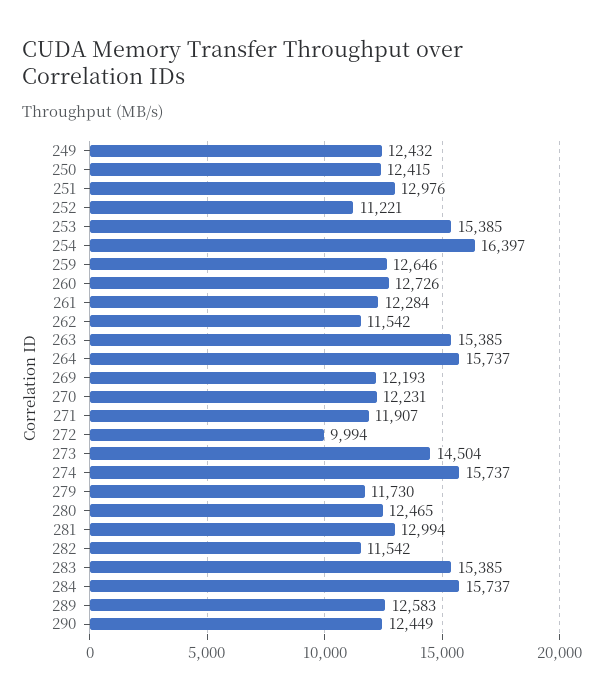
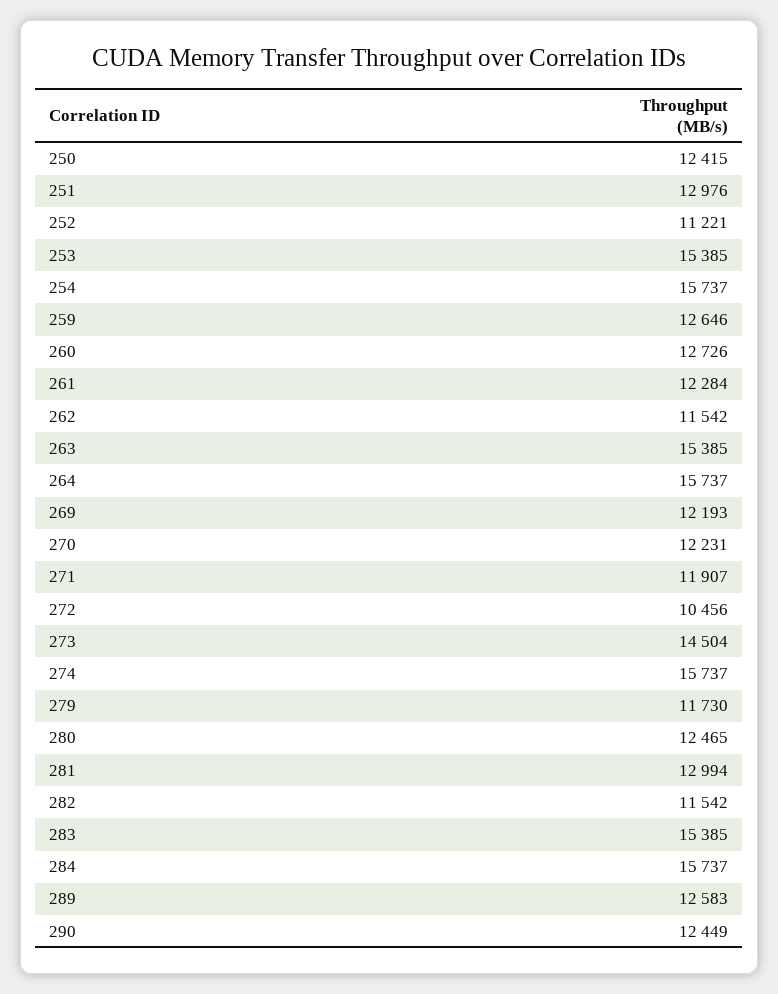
249: 12432 -> none
254: 16397 -> 15737
272: 9994 -> 10456

